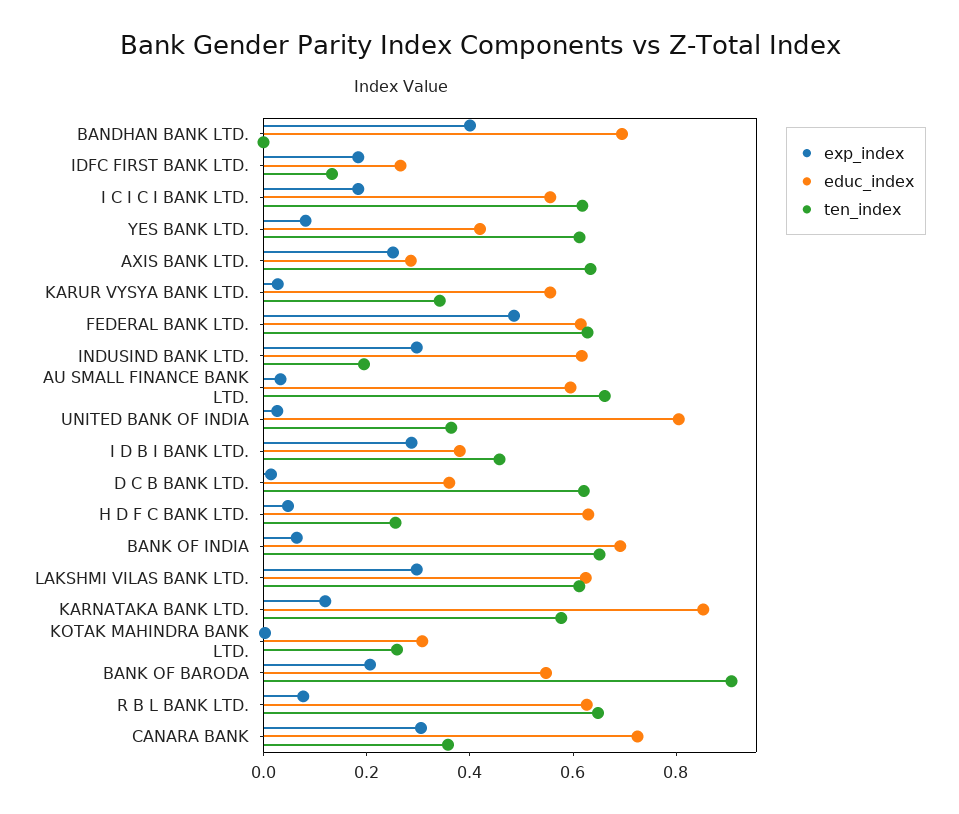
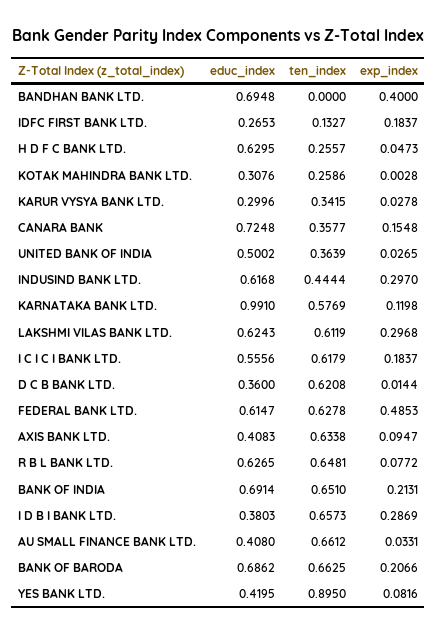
ten_index, YES BANK LTD.: 0.6 -> 0.895
exp_index, AXIS BANK LTD.: 0.25 -> 0.0947
educ_index, AXIS BANK LTD.: 0.3 -> 0.4083
educ_index, KARUR VYSYA BANK LTD.: 0.55 -> 0.2996
ten_index, INDUSIND BANK LTD.: 0.2 -> 0.4444
educ_index, AU SMALL FINANCE BANK LTD.: 0.6 -> 0.408
educ_index, UNITED BANK OF INDIA: 0.8 -> 0.5002
ten_index, I D B I BANK LTD.: 0.45 -> 0.6573
exp_index, BANK OF INDIA: 0.05 -> 0.2131
educ_index, KARNATAKA BANK LTD.: 0.85 -> 0.991
educ_index, BANK OF BARODA: 0.55 -> 0.6862
ten_index, BANK OF BARODA: 0.9 -> 0.6625
exp_index, CANARA BANK: 0.3 -> 0.1548

